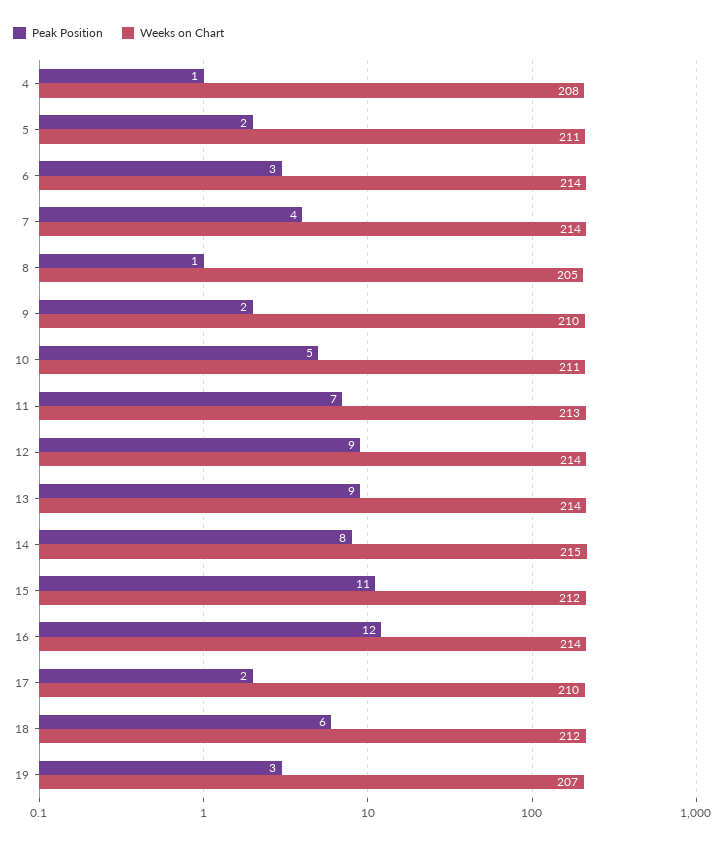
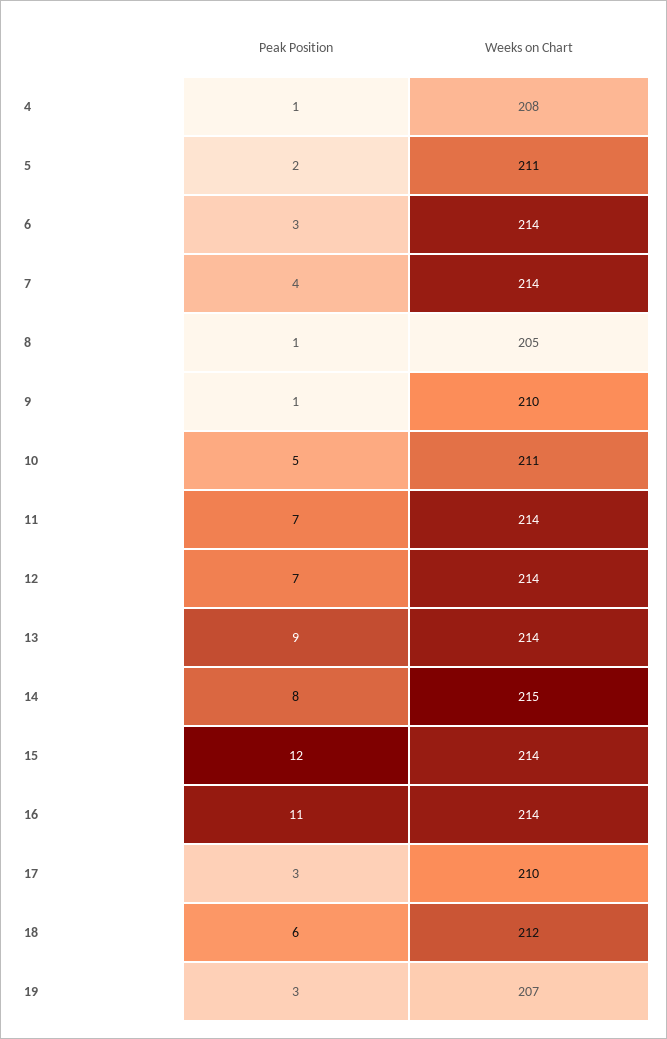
Peak Position, 9: 2 -> 1
Weeks on Chart, 11: 213 -> 214
Peak Position, 12: 9 -> 7
Peak Position, 15: 11 -> 12
Weeks on Chart, 15: 212 -> 214
Peak Position, 16: 12 -> 11
Peak Position, 17: 2 -> 3

